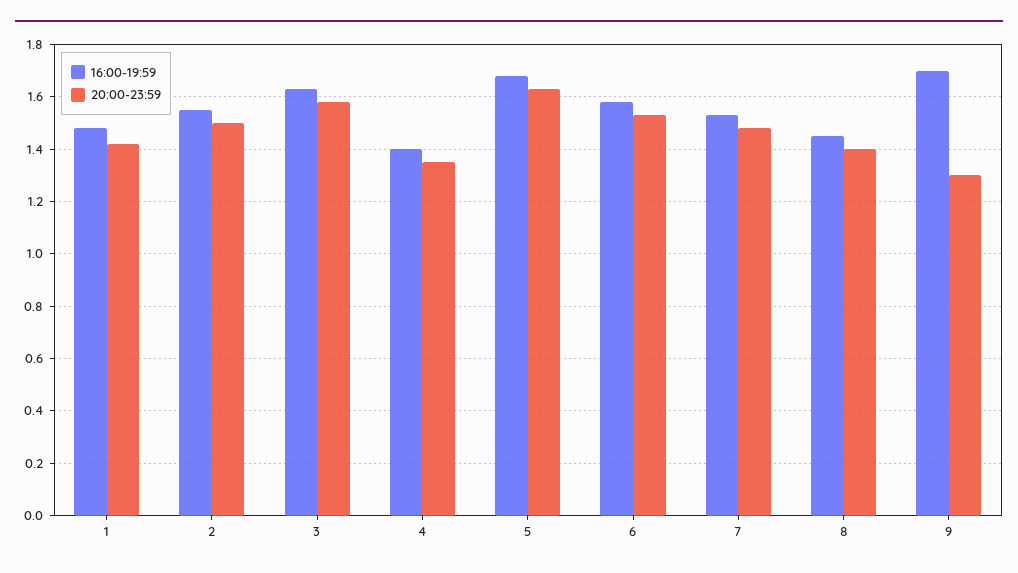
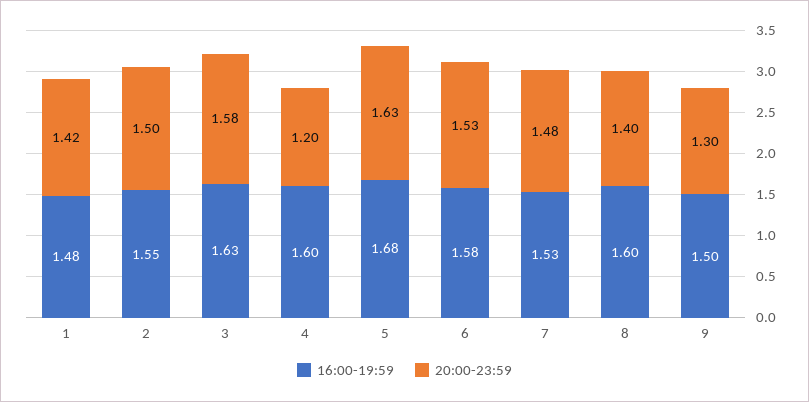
16:00-19:59, 4: 1.4 -> 1.6
20:00-23:59, 4: 1.35 -> 1.2
16:00-19:59, 8: 1.45 -> 1.6
16:00-19:59, 9: 1.7 -> 1.5

